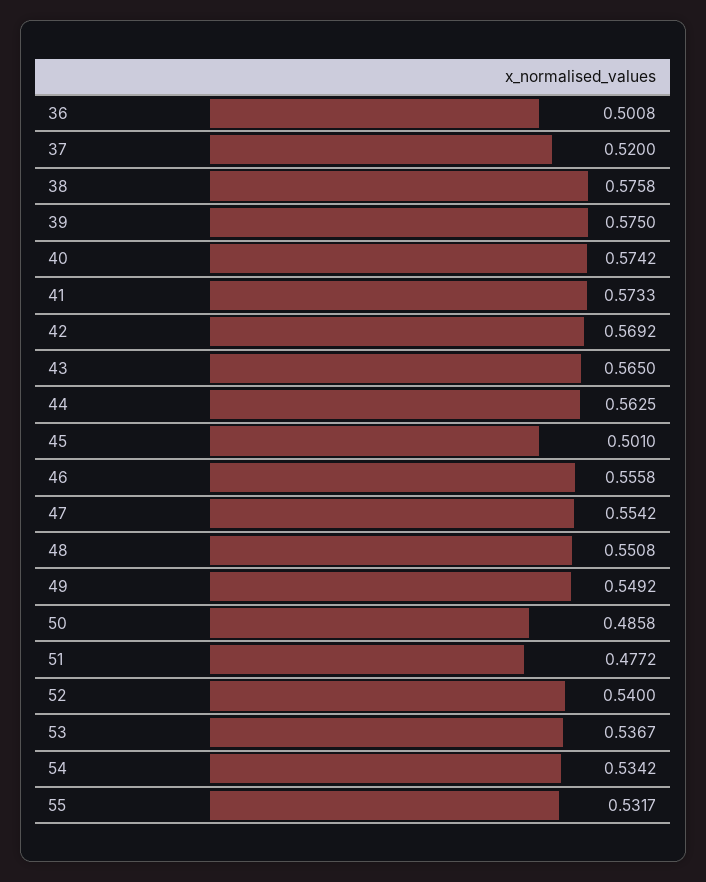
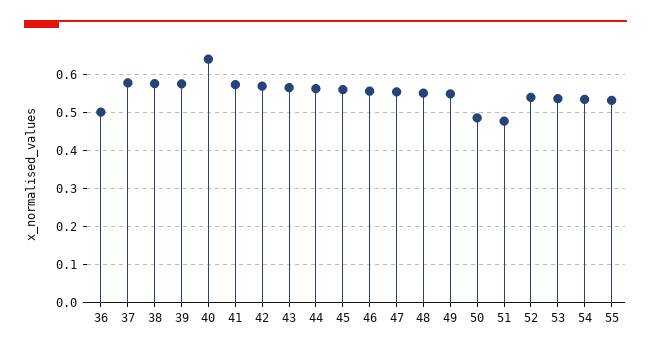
37: 0.52 -> 0.58
40: 0.5742 -> 0.64
45: 0.501 -> 0.56

